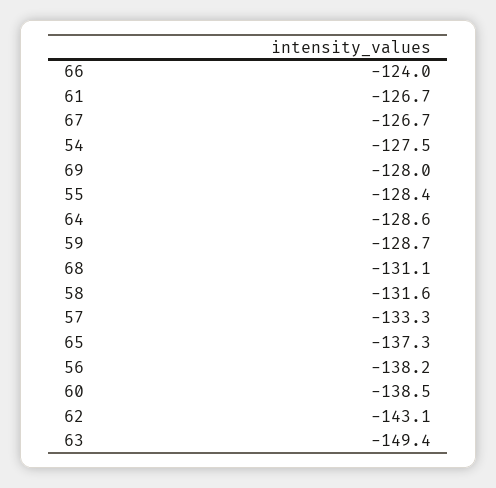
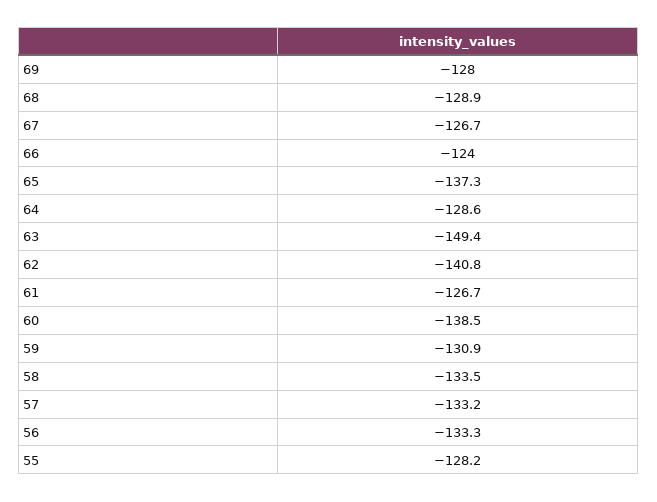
54: -127.5 -> none
55: -128.4 -> -128.2
59: -128.7 -> -130.9
68: -131.1 -> -128.9
58: -131.6 -> -133.5
57: -133.3 -> -133.2
56: -138.2 -> -133.3
62: -143.1 -> -140.8

